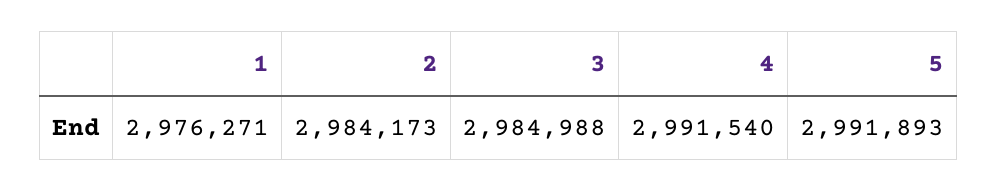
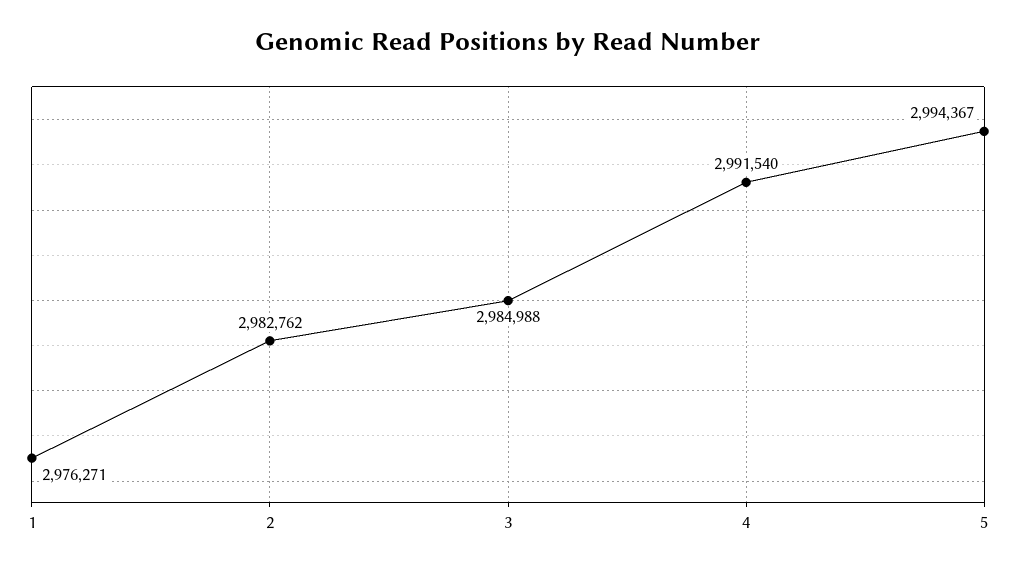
2: 2984173 -> 2982762
5: 2991893 -> 2994367

